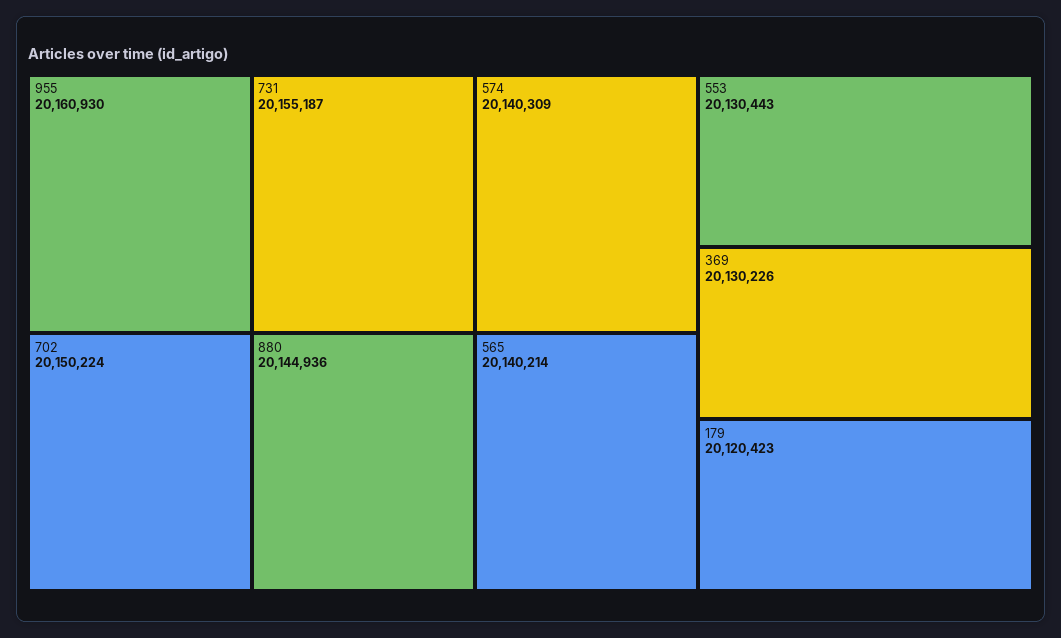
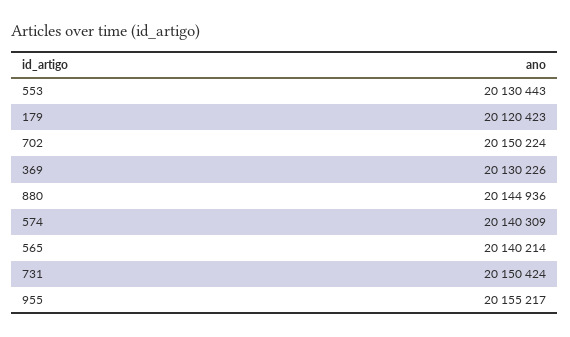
955: 20160930 -> 20155217
731: 20155187 -> 20150424

